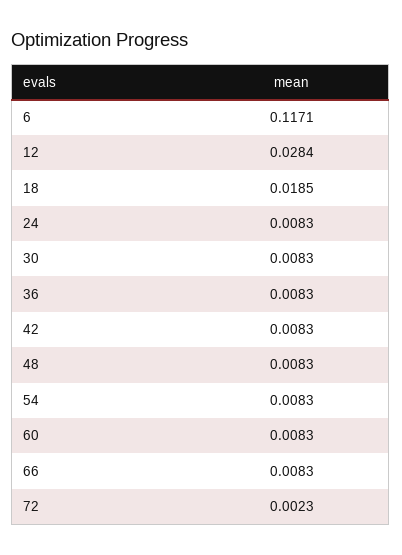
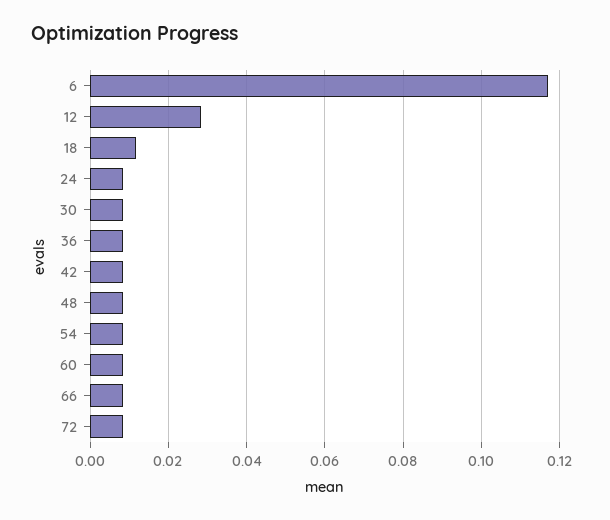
18: 0.0185 -> 0.012
72: 0.0023 -> 0.008

